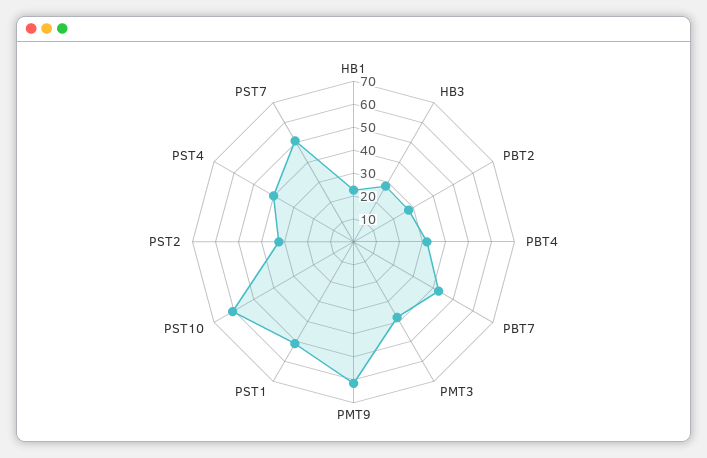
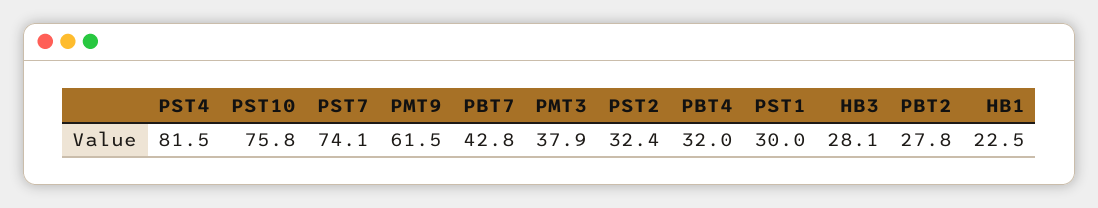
PST1: 50 -> 30
PST10: 60 -> 75.8
PST4: 40 -> 81.5
PST7: 50 -> 74.1

